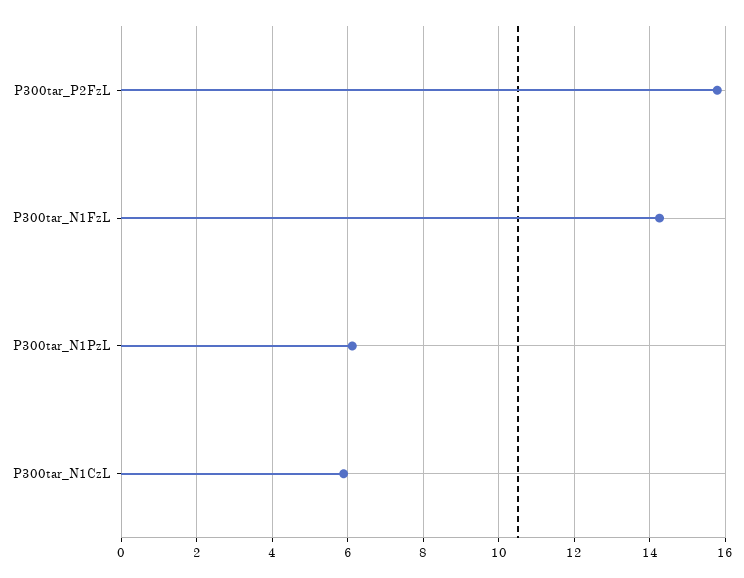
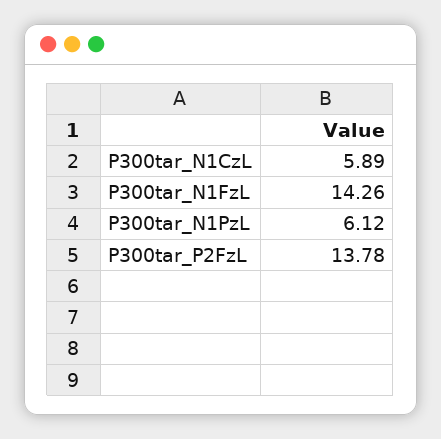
P300tar_P2FzL: 15.8 -> 13.78

